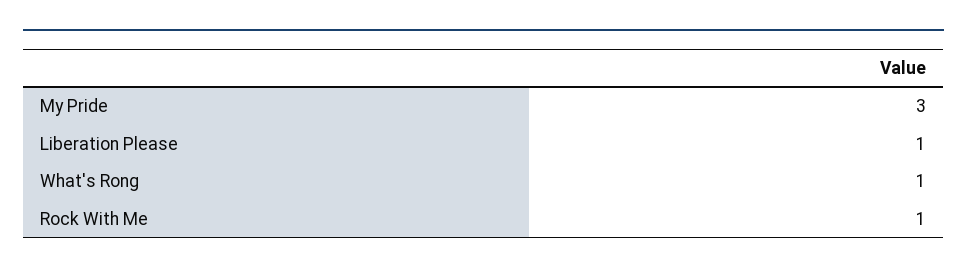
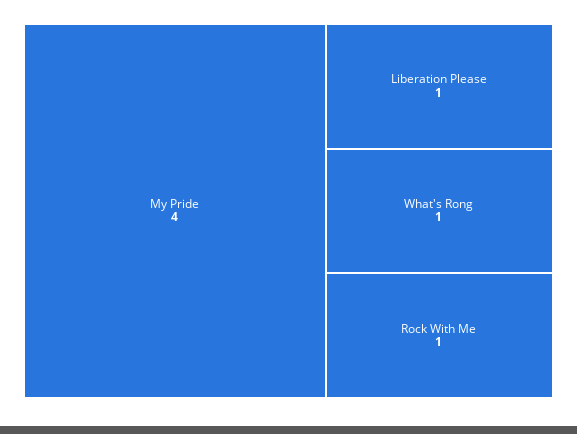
My Pride: 3 -> 4

